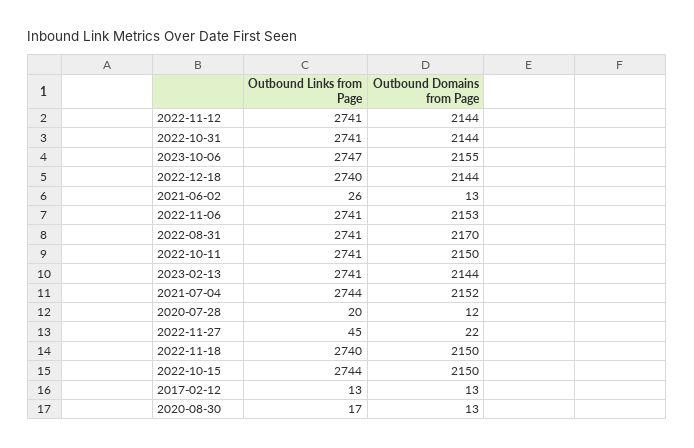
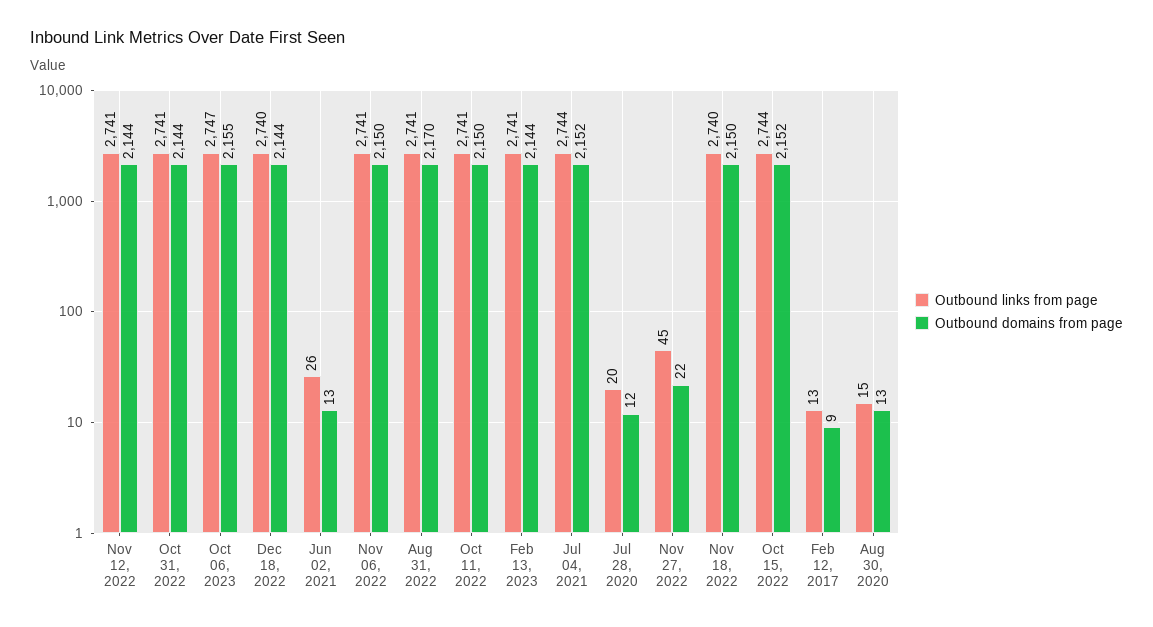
Outbound Domains from Page, 2022-11-06: 2153 -> 2150
Outbound Domains from Page, 2022-10-15: 2150 -> 2152
Outbound Domains from Page, 2017-02-12: 13 -> 9
Outbound Links from Page, 2020-08-30: 17 -> 15

